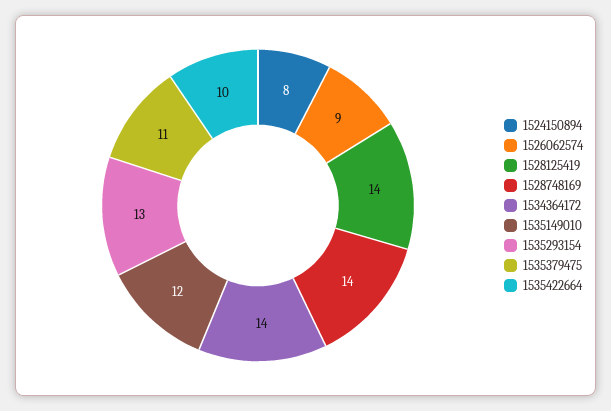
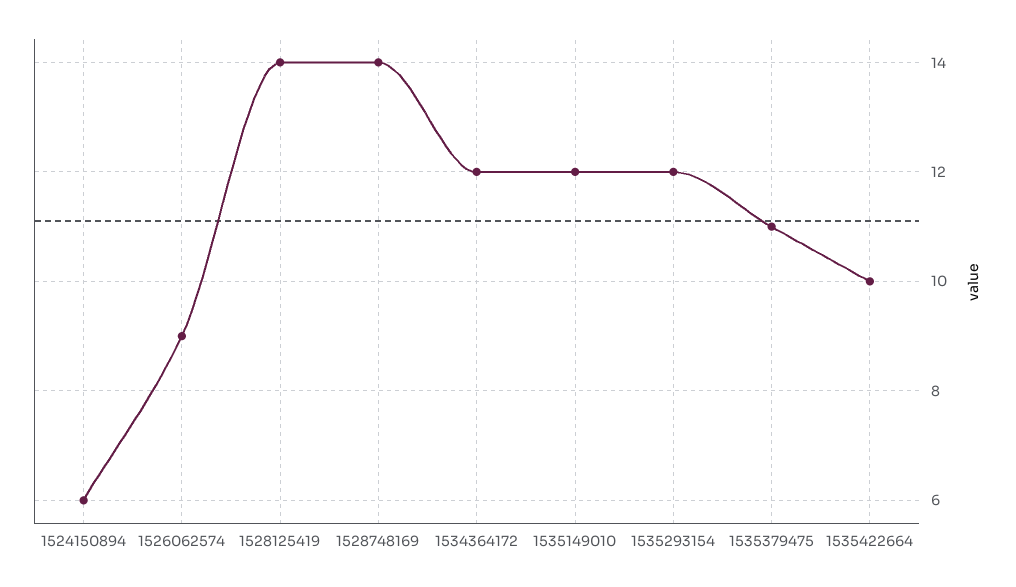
1524150894: 8 -> 6
1534364172: 14 -> 12
1535293154: 13 -> 12

